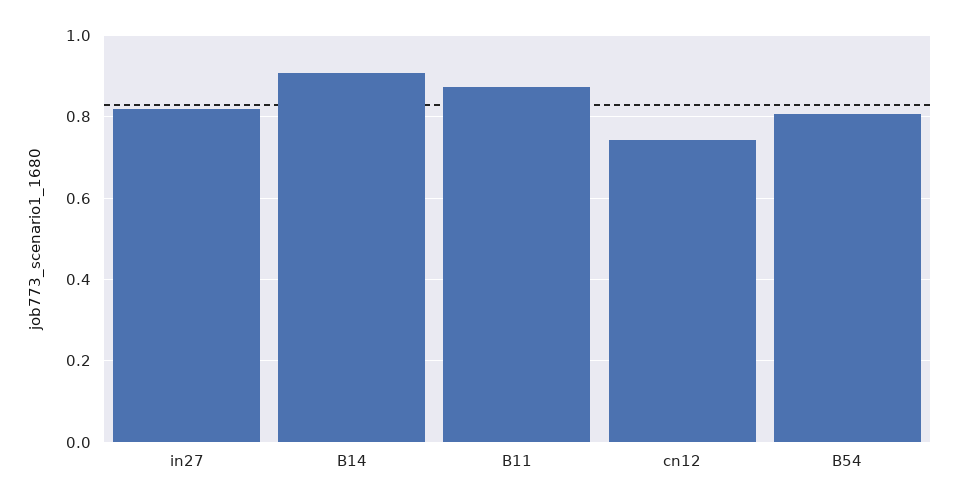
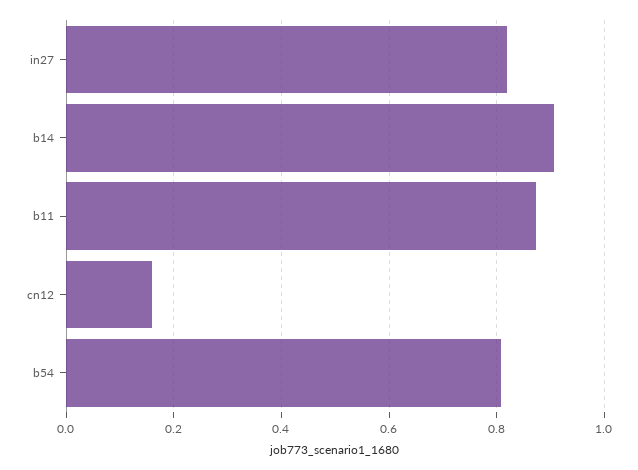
cn12: 0.74 -> 0.16

